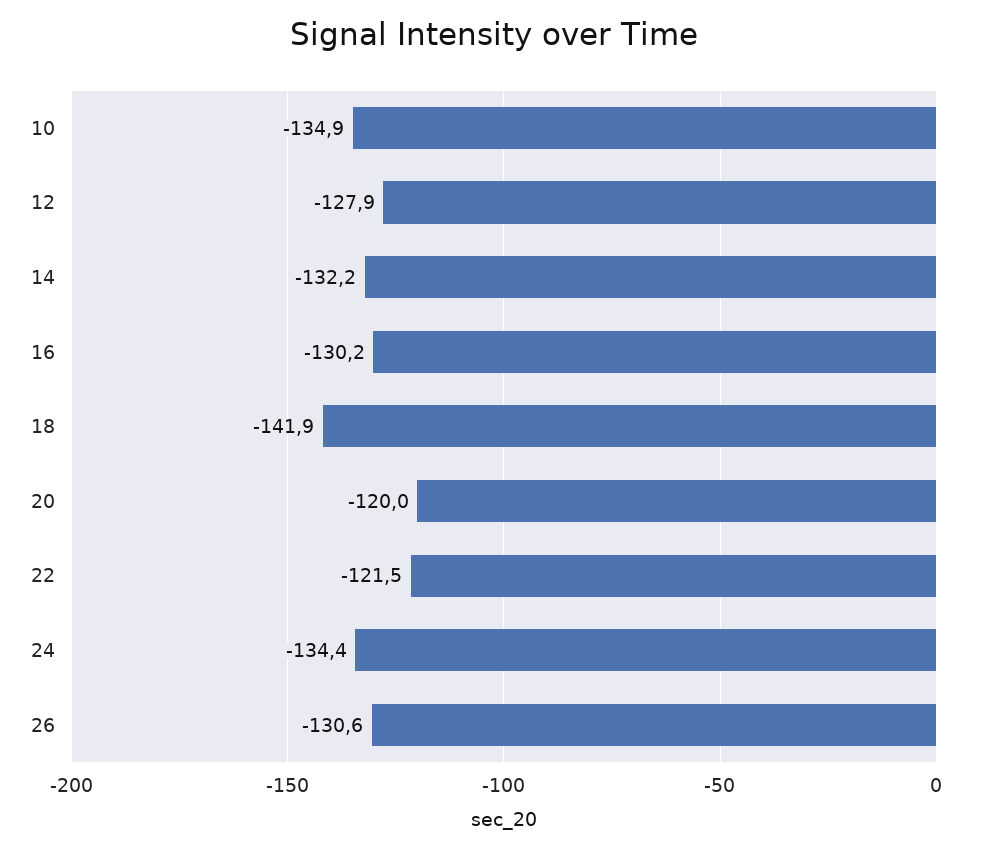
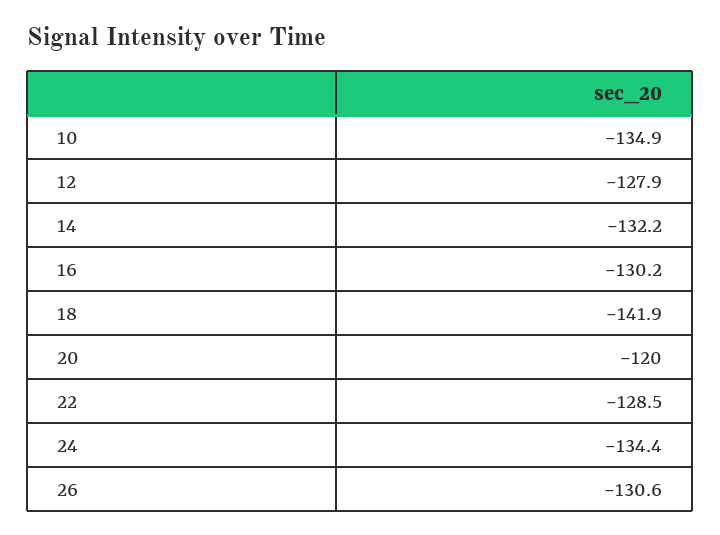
22: -121.5 -> -128.5

